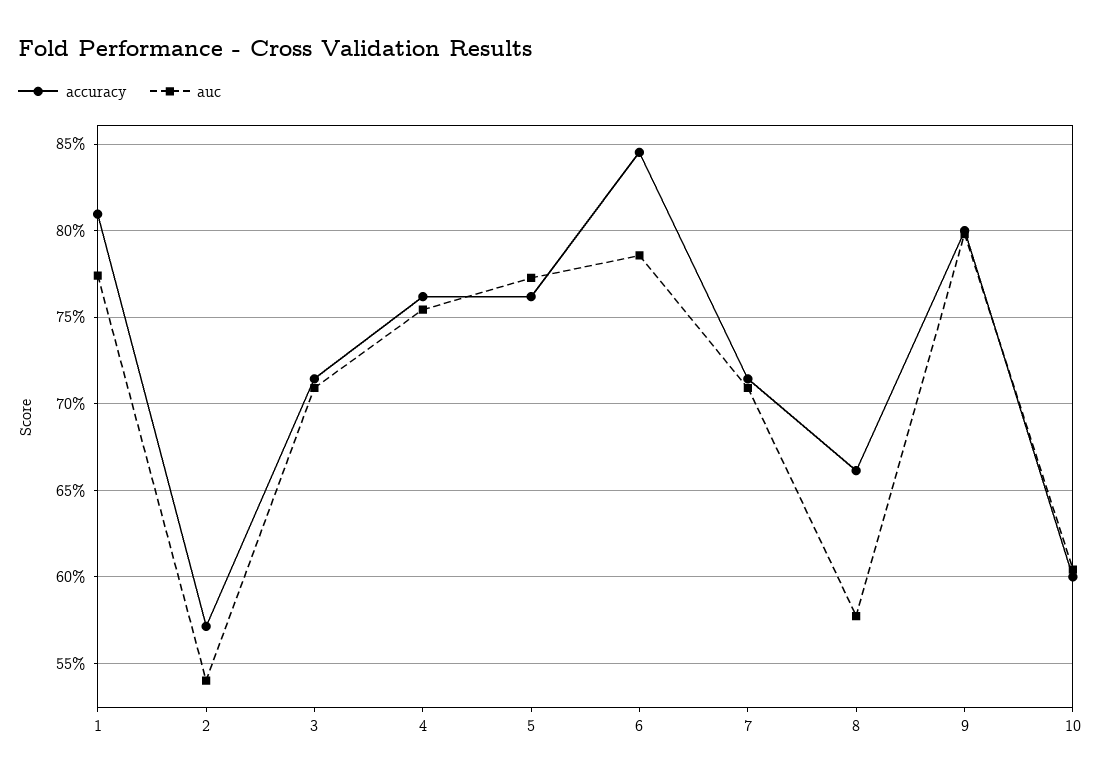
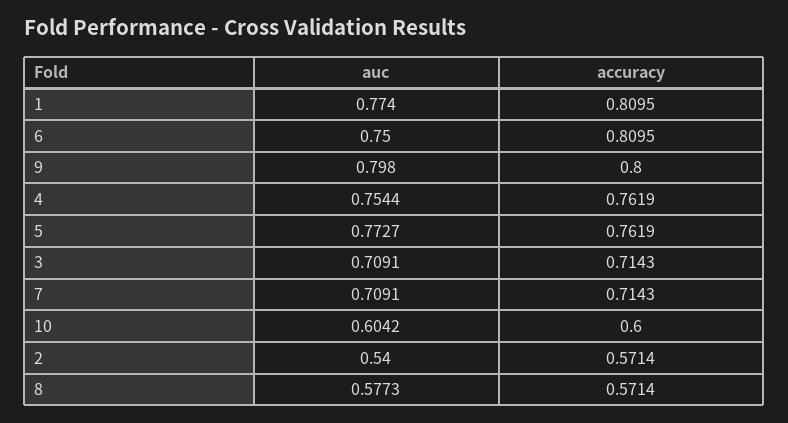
accuracy, 6: 0.845 -> 0.8095
auc, 6: 0.785 -> 0.75
accuracy, 8: 0.66 -> 0.5714

